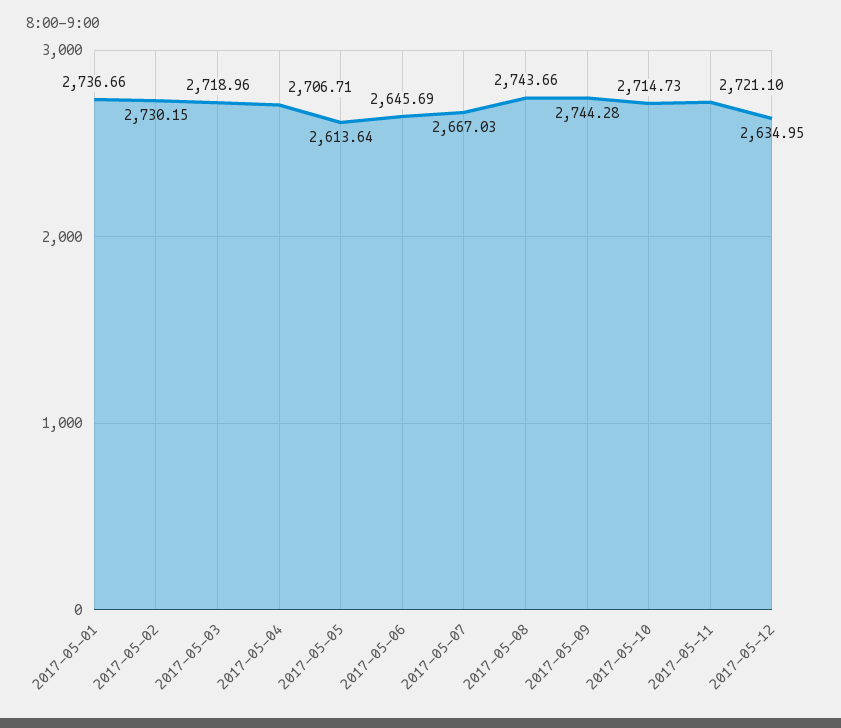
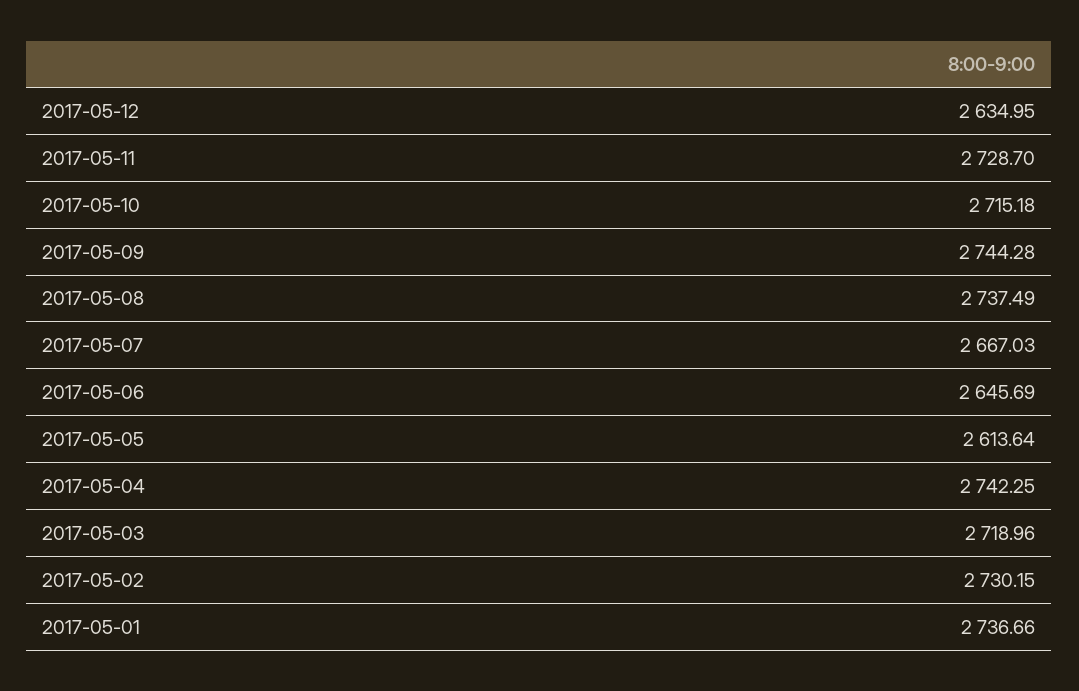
2017-05-04: 2706.71 -> 2742.25
2017-05-08: 2743.66 -> 2737.49
2017-05-10: 2714.73 -> 2715.18
2017-05-11: 2721.1 -> 2728.7

